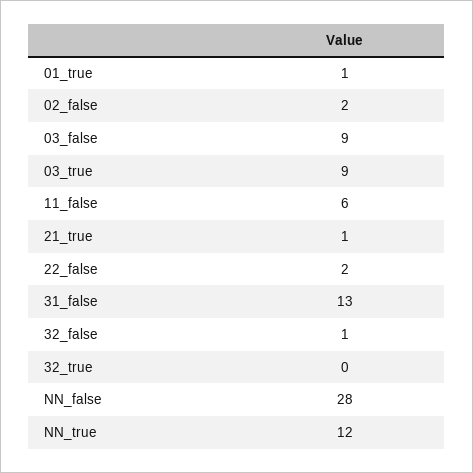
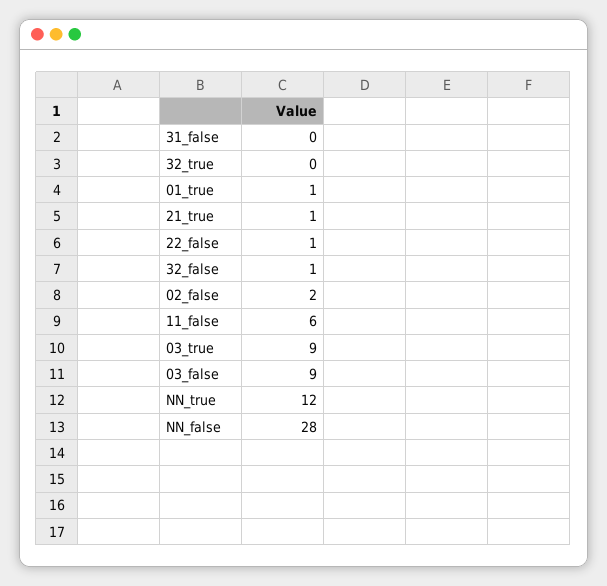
22_false: 2 -> 1
31_false: 13 -> 0

